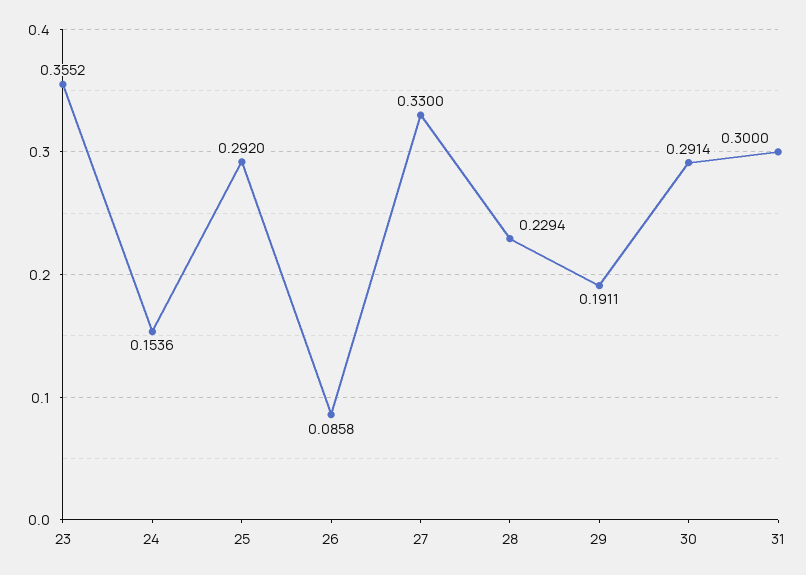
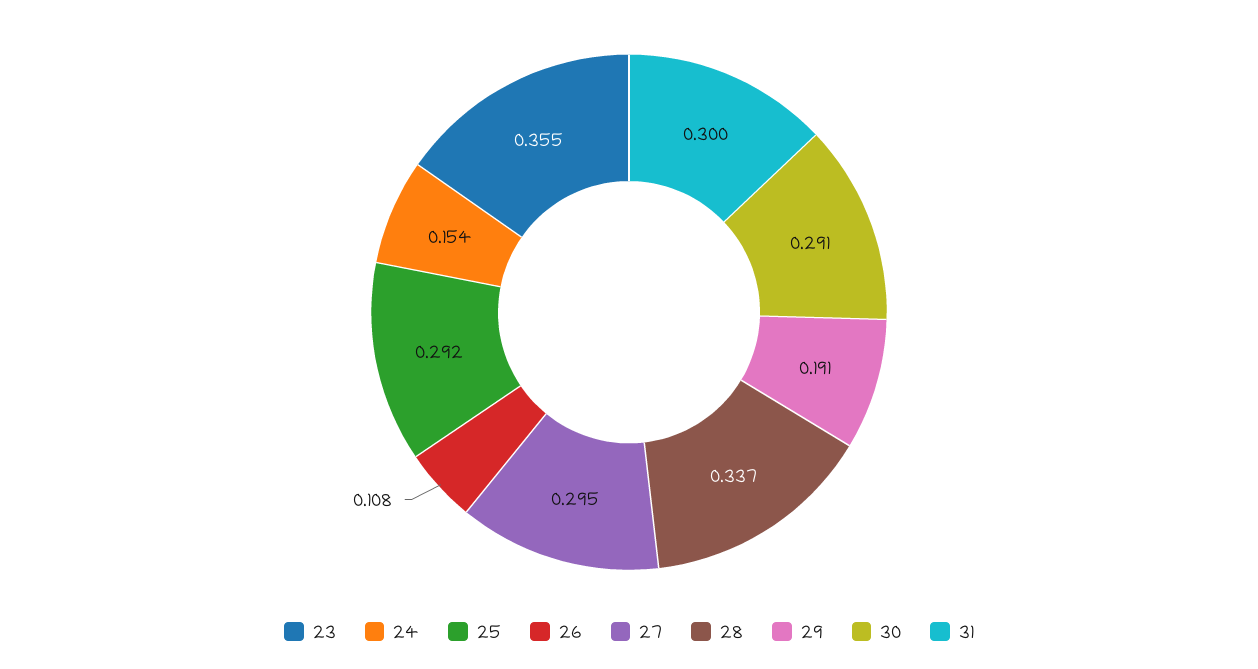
26: 0.0858 -> 0.108
27: 0.33 -> 0.295
28: 0.2294 -> 0.337

